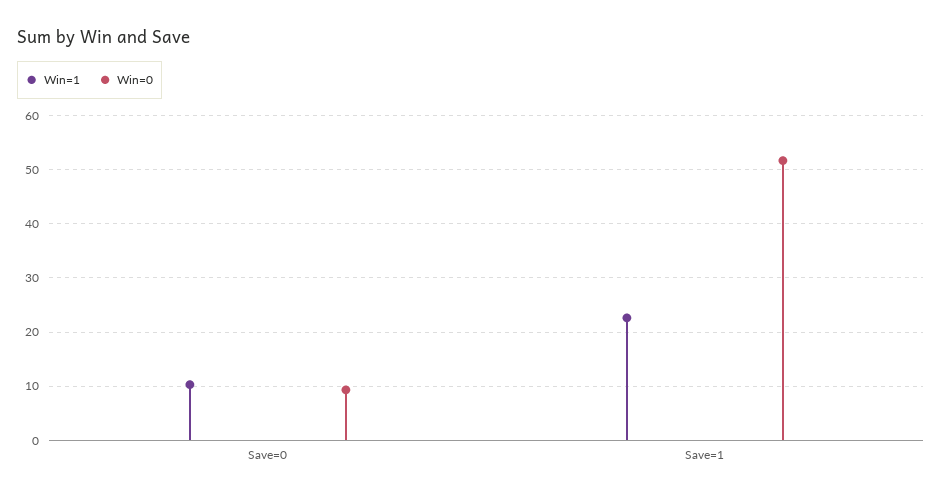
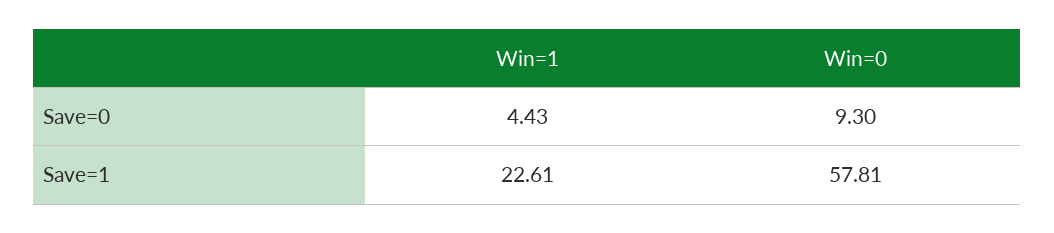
Win=1, Save=0: 10 -> 4.43
Win=0, Save=1: 52 -> 57.81

